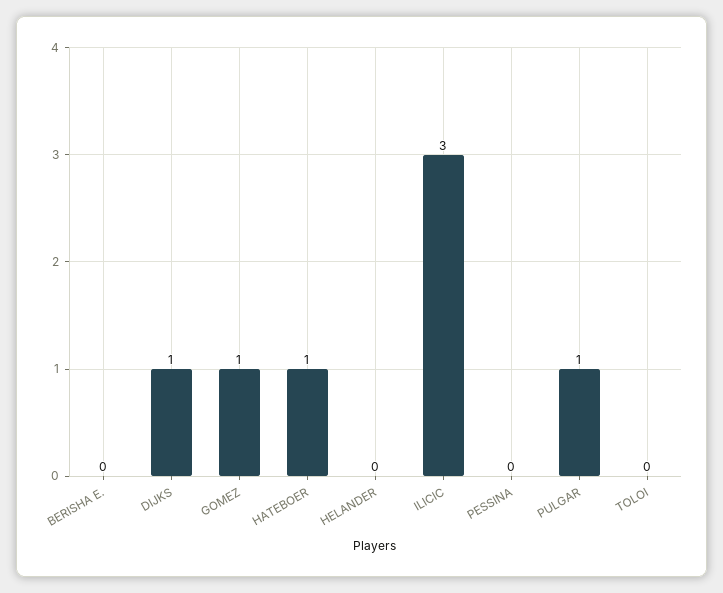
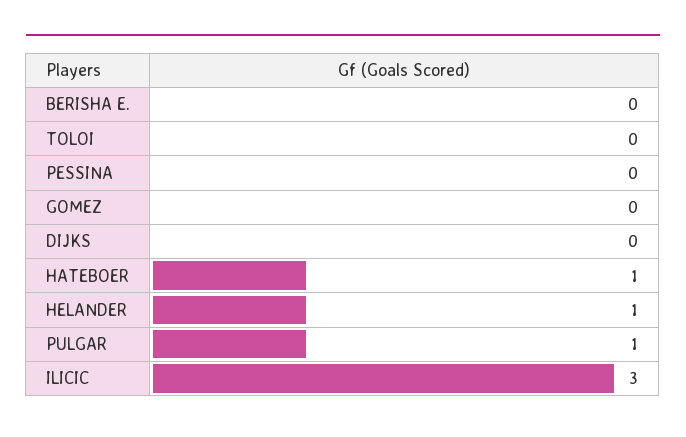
DIJKS: 1 -> 0
GOMEZ: 1 -> 0
HELANDER: 0 -> 1

